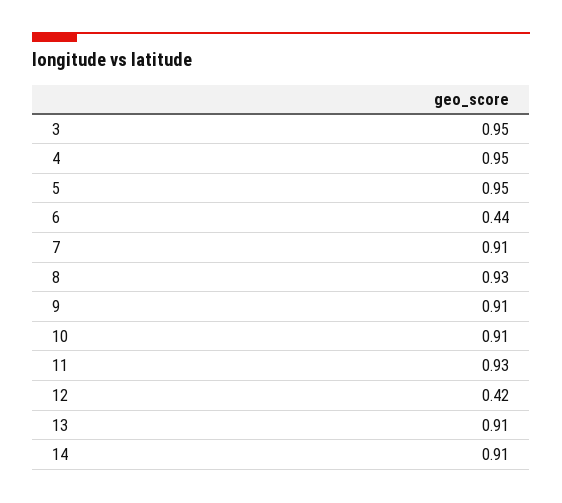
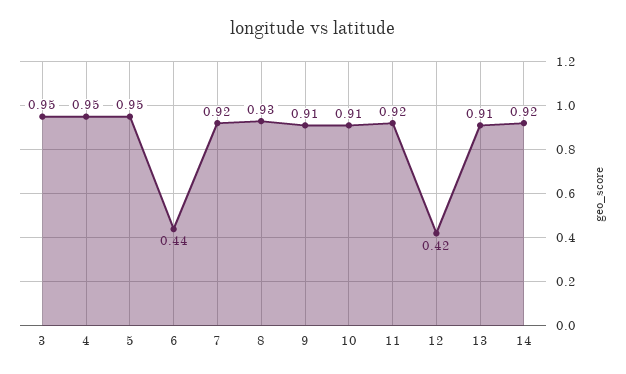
7: 0.91 -> 0.92
11: 0.93 -> 0.92
14: 0.91 -> 0.92

